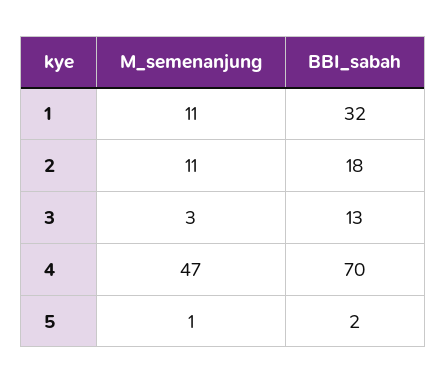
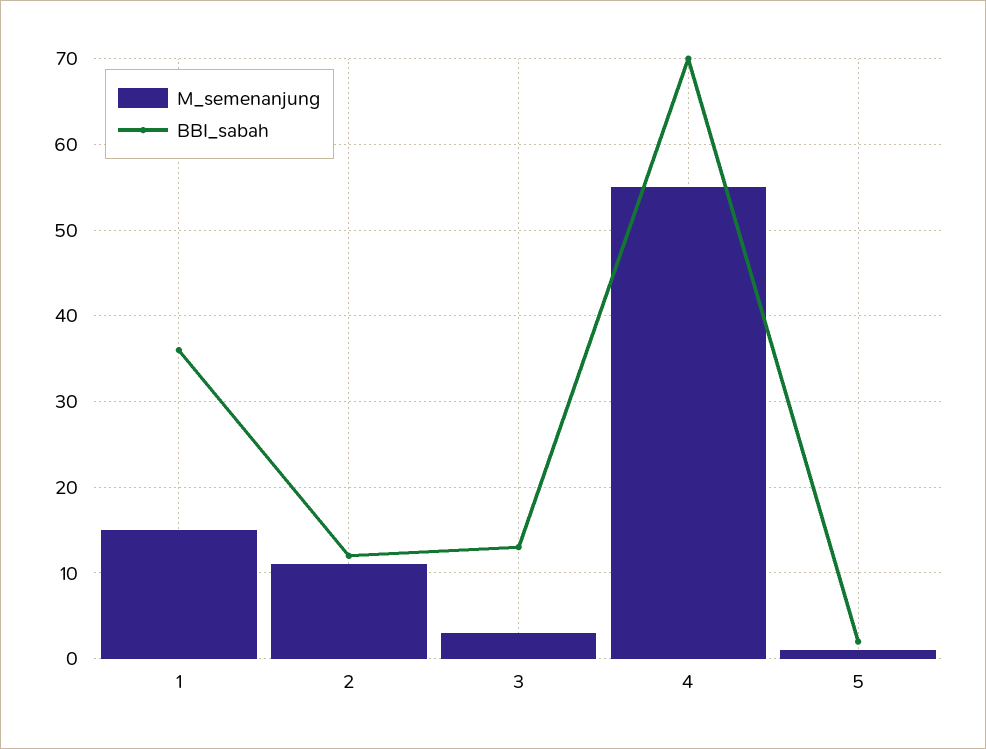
M_semenanjung, 1: 11 -> 15
BBI_sabah, 1: 32 -> 36
BBI_sabah, 2: 18 -> 12
M_semenanjung, 4: 47 -> 55

